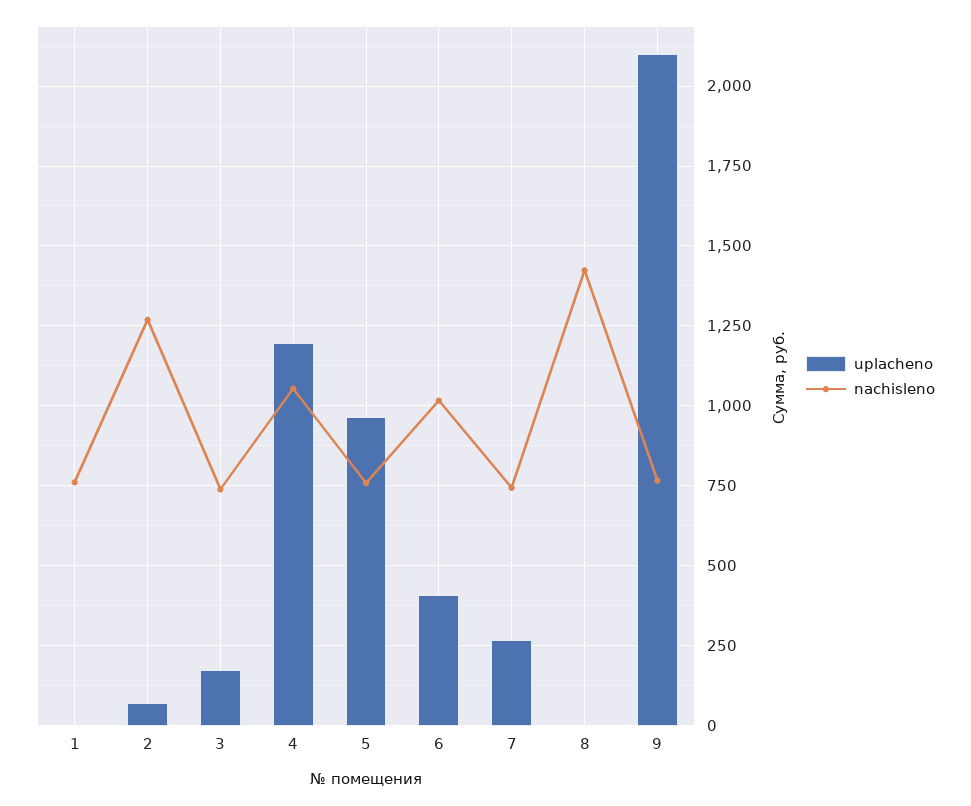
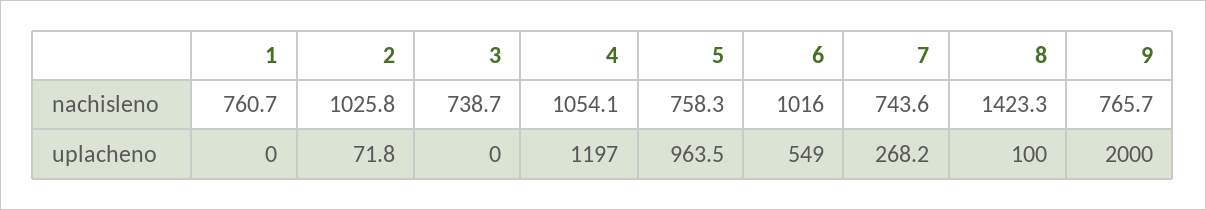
nachisleno, 2: 1275 -> 1025.8
uplacheno, 3: 175 -> 0
uplacheno, 6: 400 -> 549
uplacheno, 8: 0 -> 100
uplacheno, 9: 2100 -> 2000

